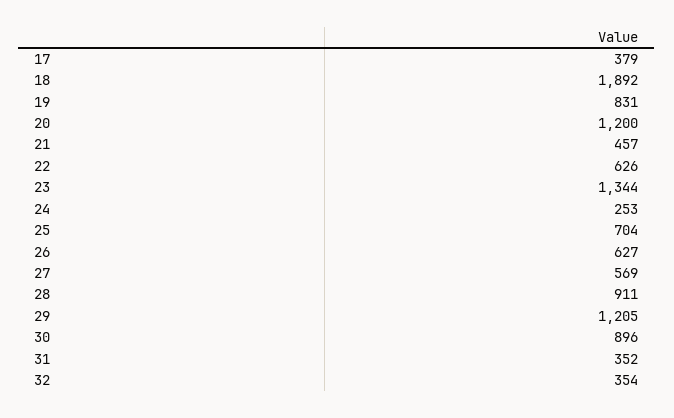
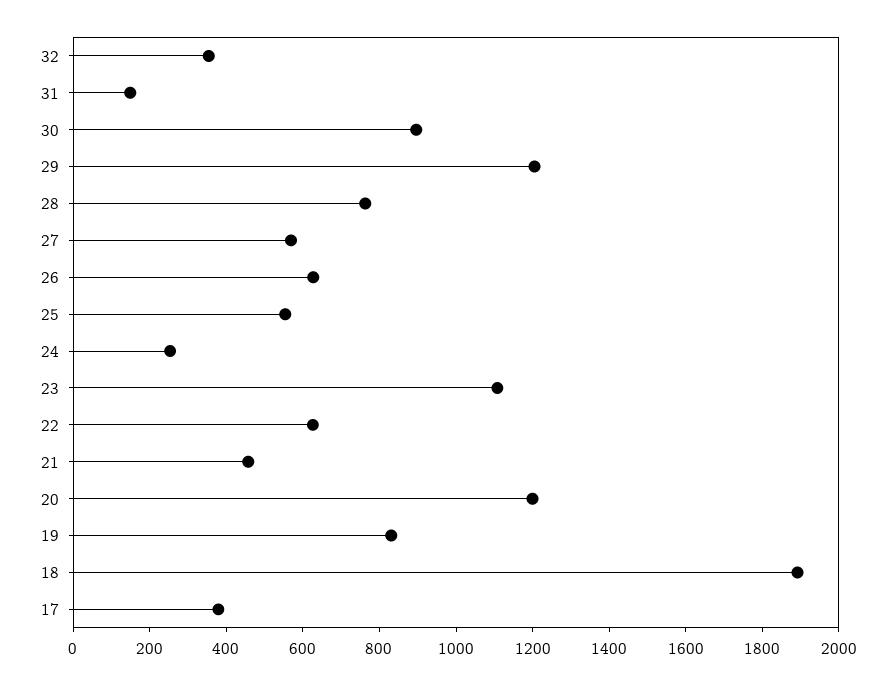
23: 1344 -> 1100
25: 704 -> 550
28: 911 -> 750
31: 352 -> 150

